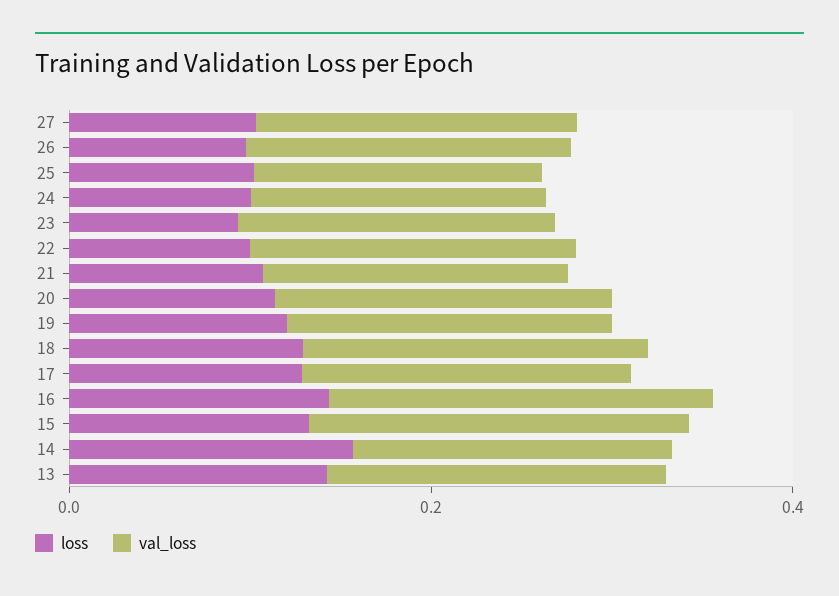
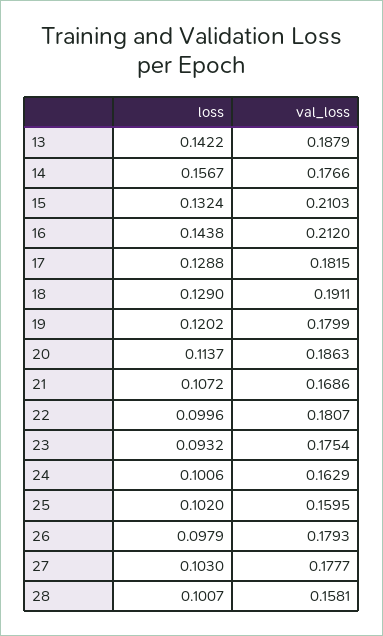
loss, 28: none -> 0.1007
val_loss, 28: none -> 0.1581

